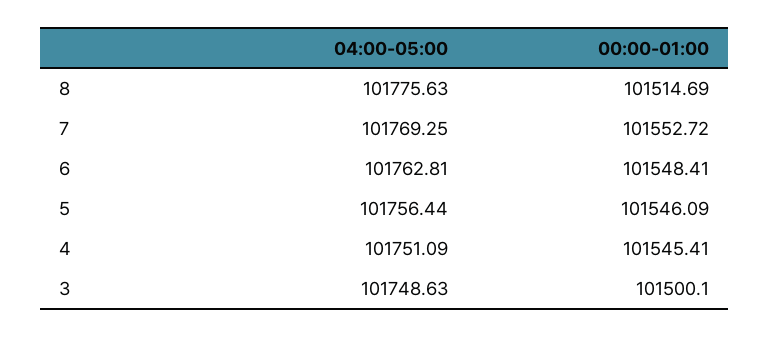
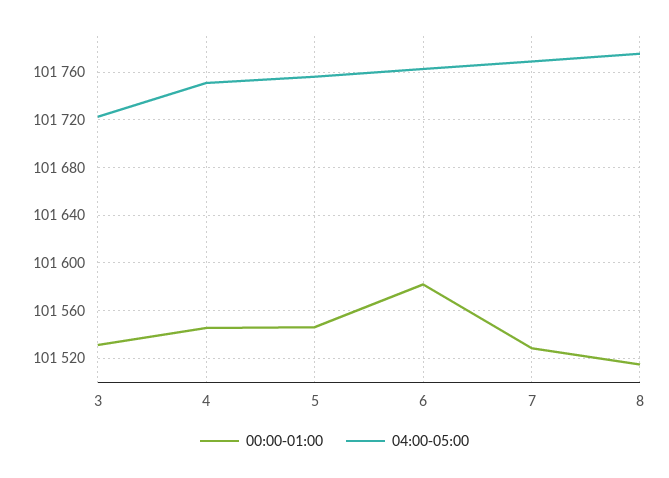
00:00-01:00, 7: 101552.72 -> 101530
00:00-01:00, 6: 101548.41 -> 101580
04:00-05:00, 3: 101748.63 -> 101720
00:00-01:00, 3: 101500.1 -> 101530

